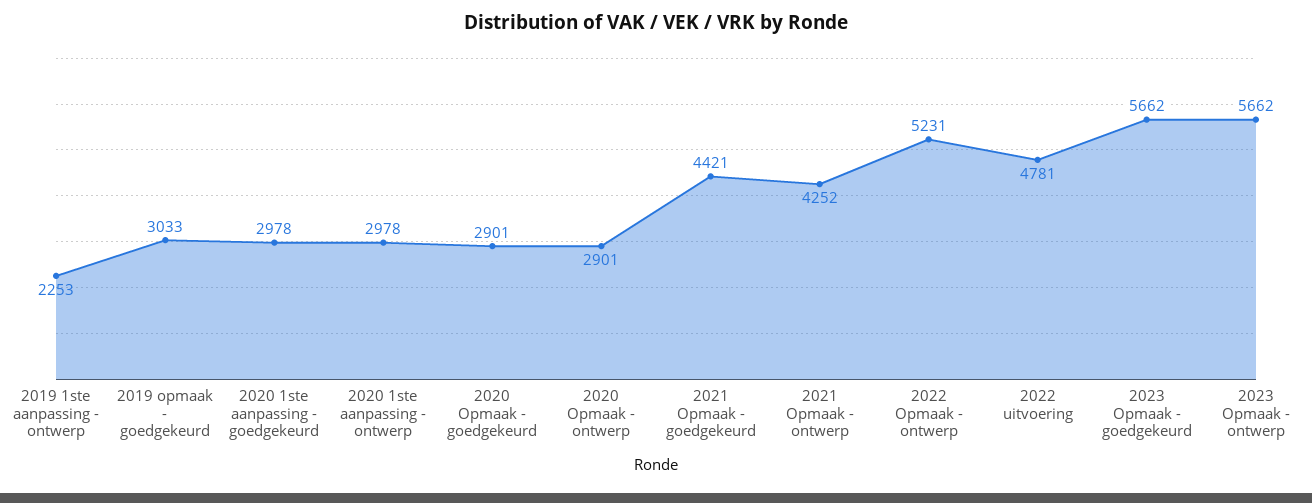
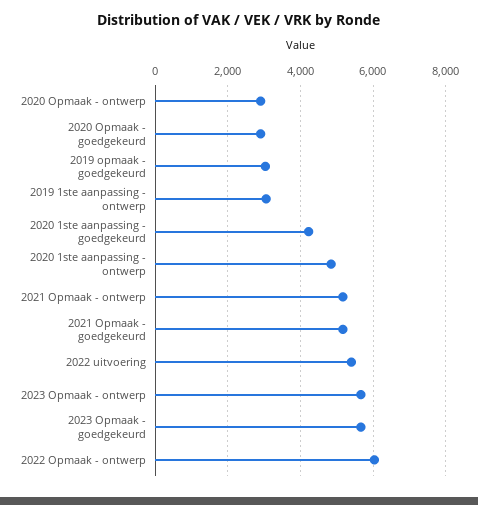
2019 1ste aanpassing - ontwerp: 2253 -> 3000
2020 1ste aanpassing - goedgekeurd: 2978 -> 4200
2020 1ste aanpassing - ontwerp: 2978 -> 4800
2021 Opmaak - goedgekeurd: 4421 -> 5200
2021 Opmaak - ontwerp: 4252 -> 5200
2022 Opmaak - ontwerp: 5231 -> 6000
2022 uitvoering: 4781 -> 5400

